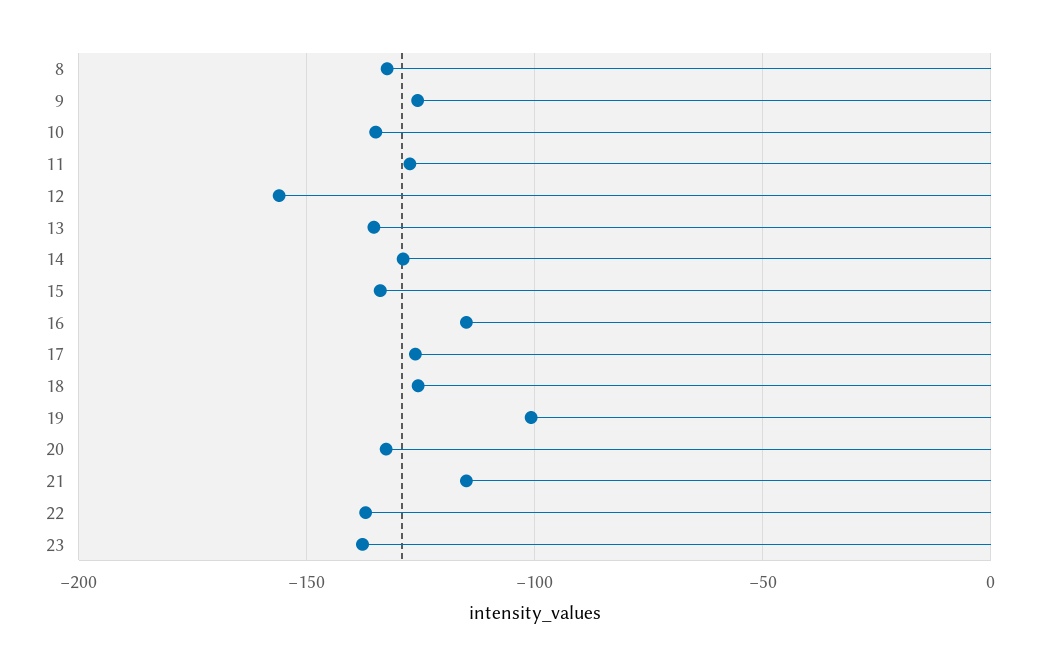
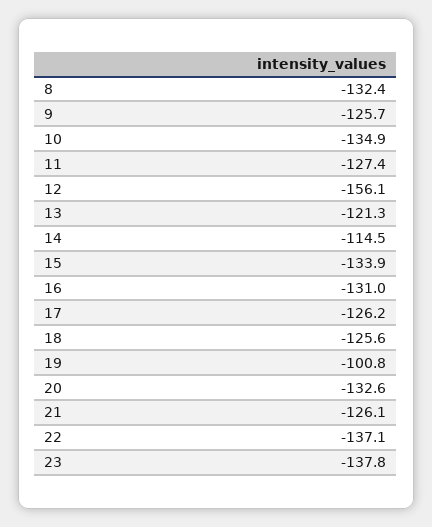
13: -135 -> -121.3
14: -130 -> -114.5
16: -115 -> -131
21: -115 -> -126.1

